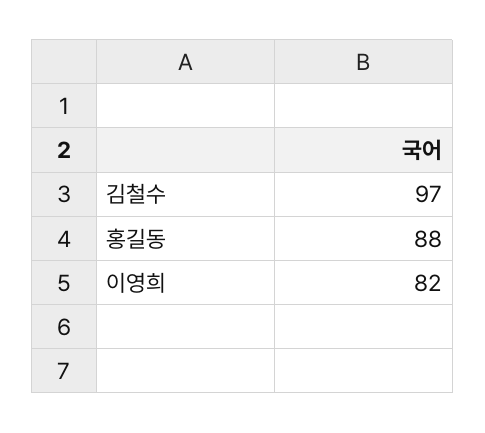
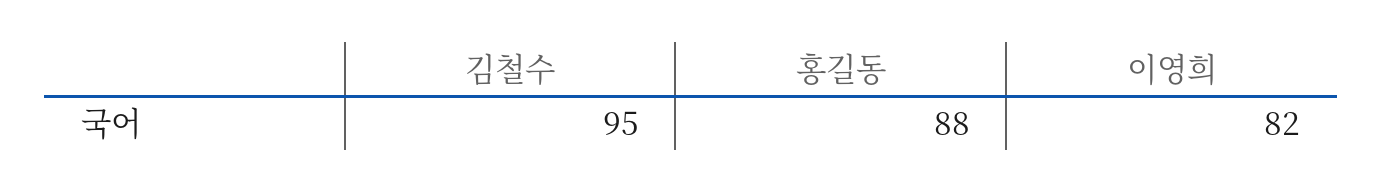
김철수: 97 -> 95

